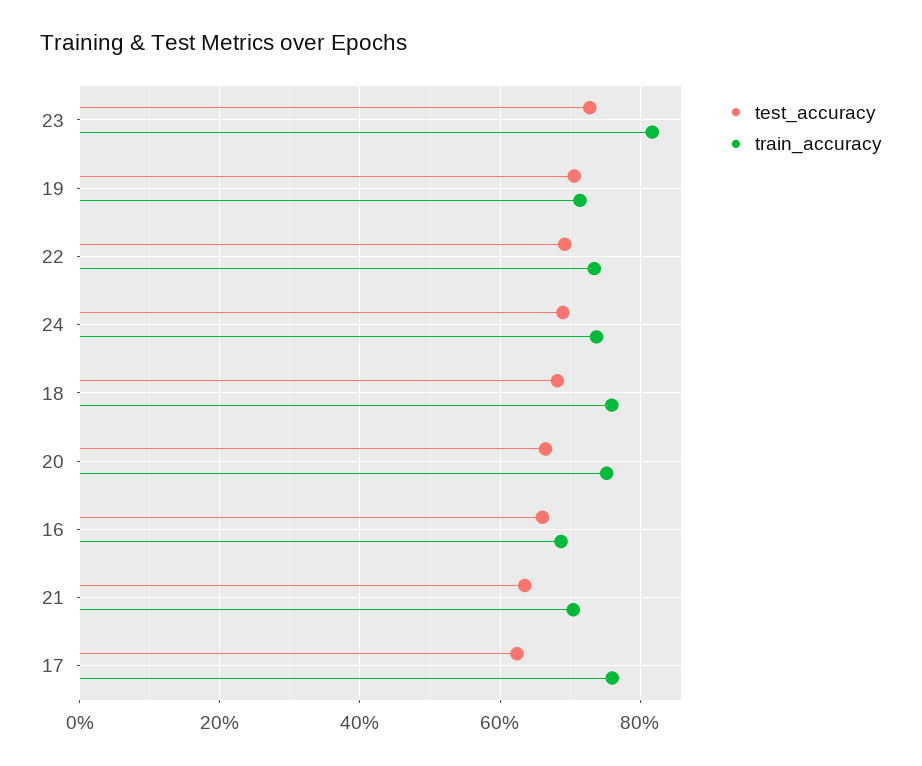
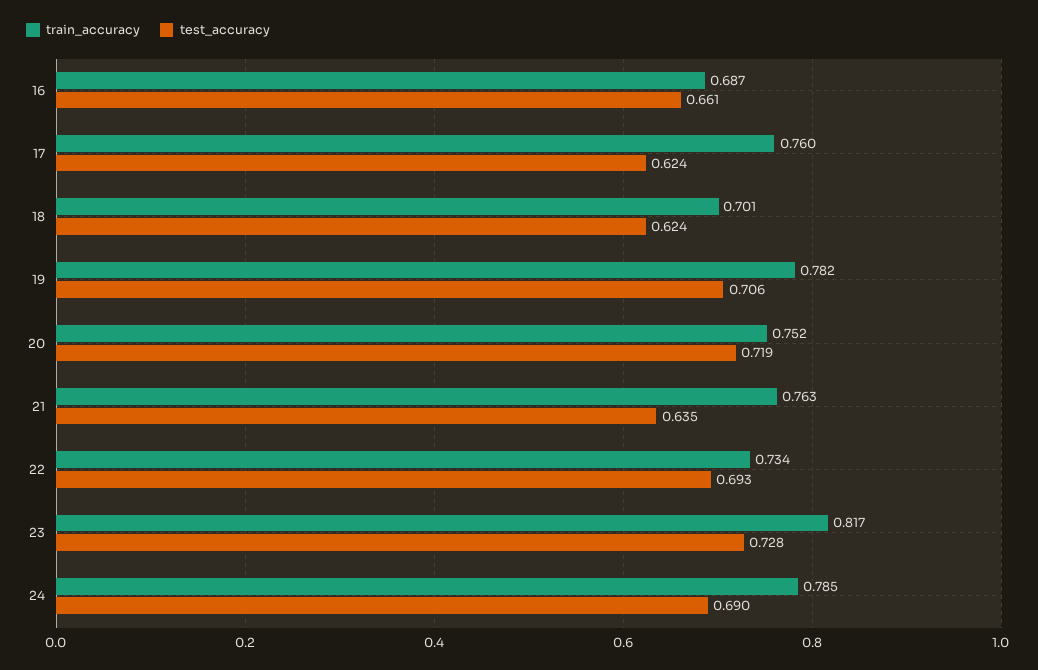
train_accuracy, 19: 0.72 -> 0.782
train_accuracy, 24: 0.74 -> 0.785
test_accuracy, 18: 0.68 -> 0.624
train_accuracy, 18: 0.76 -> 0.701
test_accuracy, 20: 0.66 -> 0.719
train_accuracy, 21: 0.7 -> 0.763

